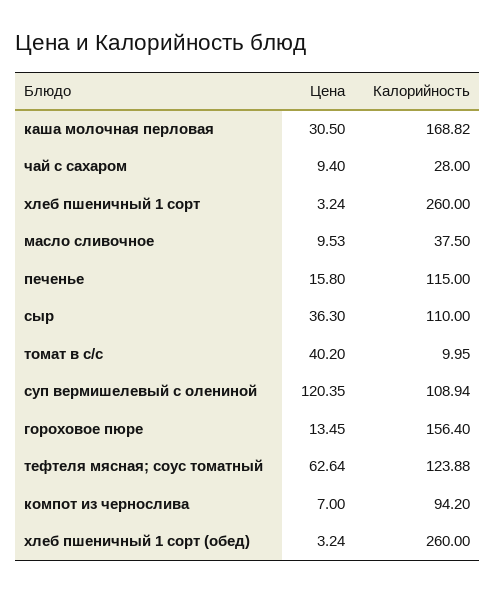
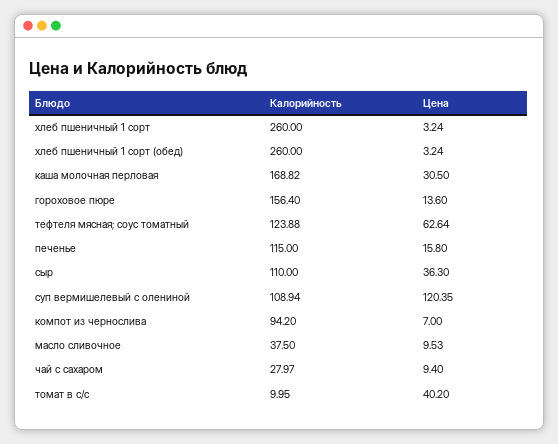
Калорийность, чай с сахаром: 28 -> 27.97
Цена, гороховое пюре: 13.45 -> 13.6

